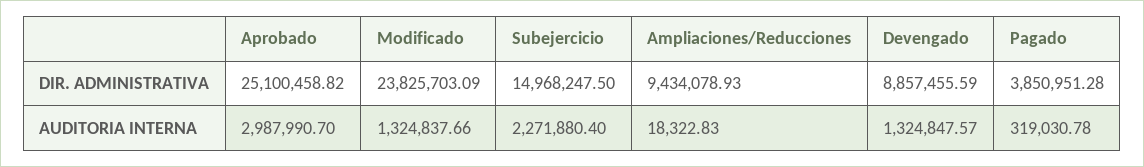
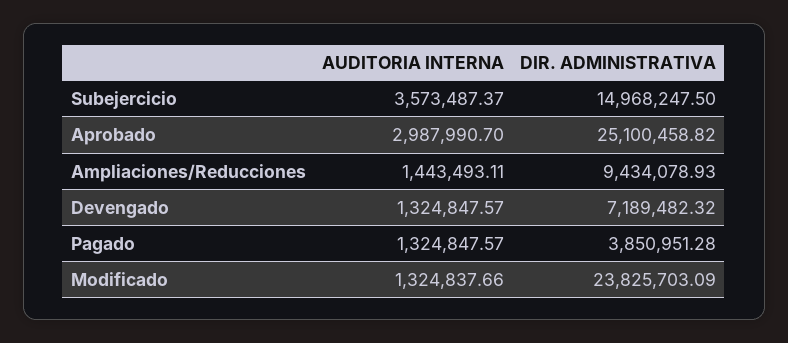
Devengado, DIR. ADMINISTRATIVA: 8857455.59 -> 7189482.32
Subejercicio, AUDITORIA INTERNA: 2271880.4 -> 3573487.37
Ampliaciones/Reducciones, AUDITORIA INTERNA: 18322.83 -> 1443493.11
Pagado, AUDITORIA INTERNA: 319030.78 -> 1324847.57

